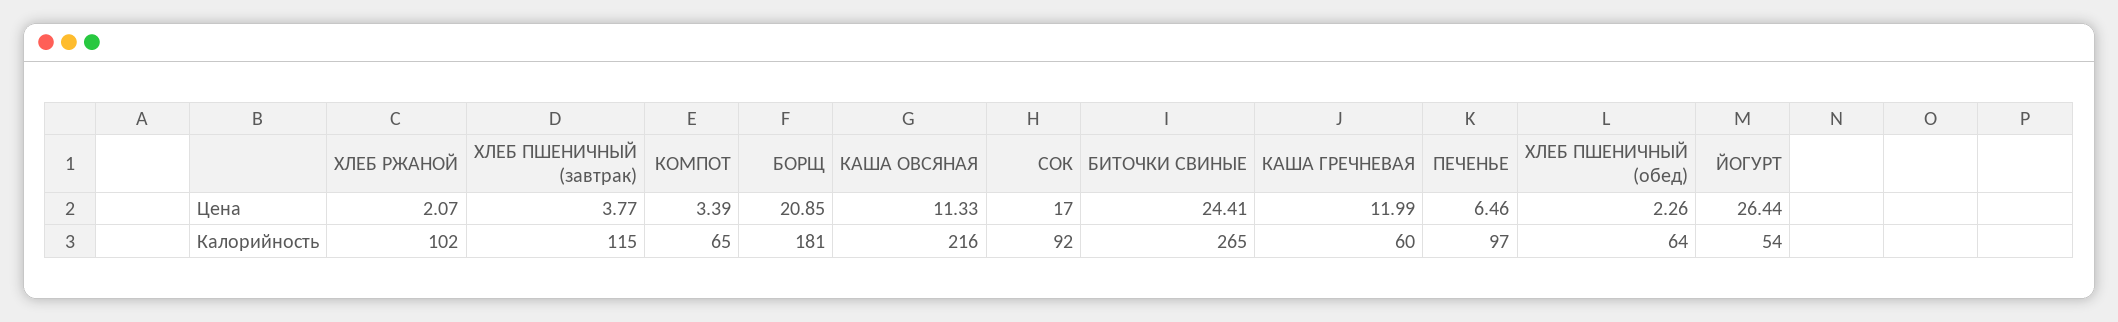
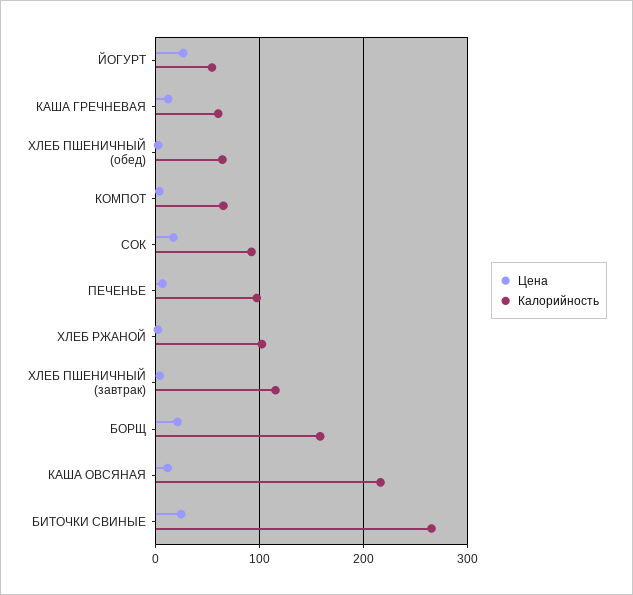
Калорийность, БОРЩ: 181 -> 160

